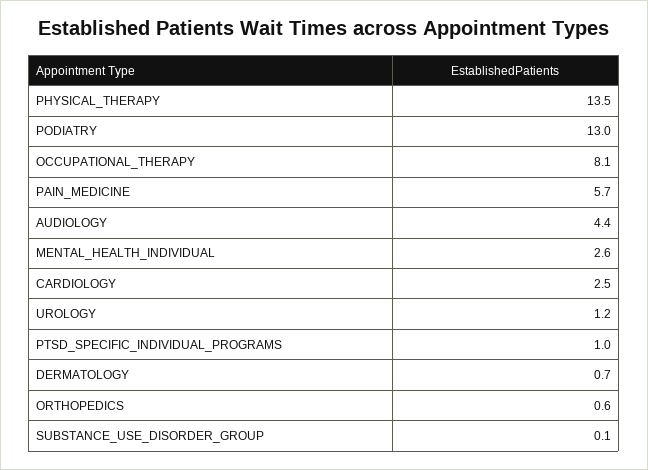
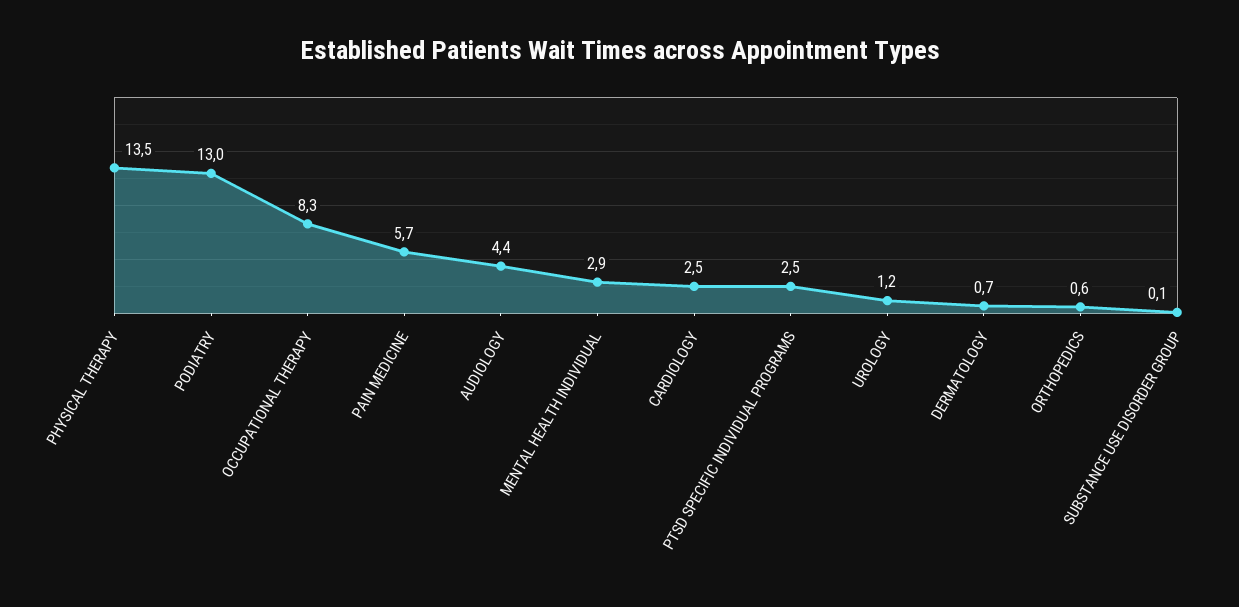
OCCUPATIONAL_THERAPY: 8.1 -> 8.3
MENTAL_HEALTH_INDIVIDUAL: 2.6 -> 2.9
PTSD_SPECIFIC_INDIVIDUAL_PROGRAMS: 1 -> 2.5

